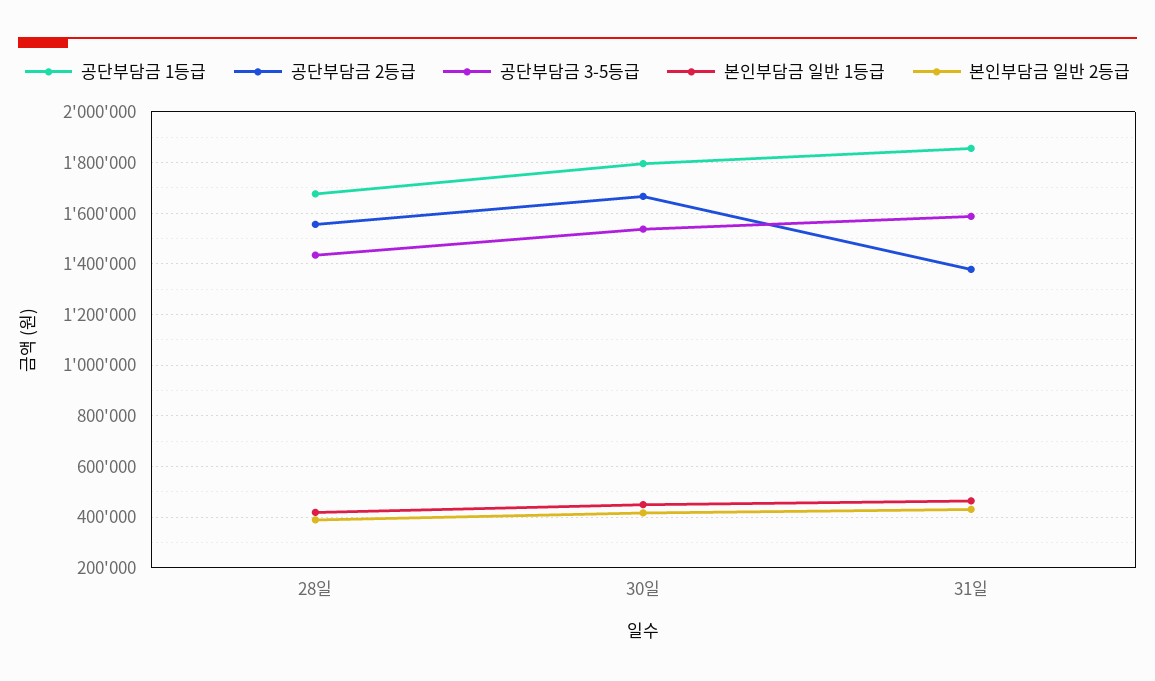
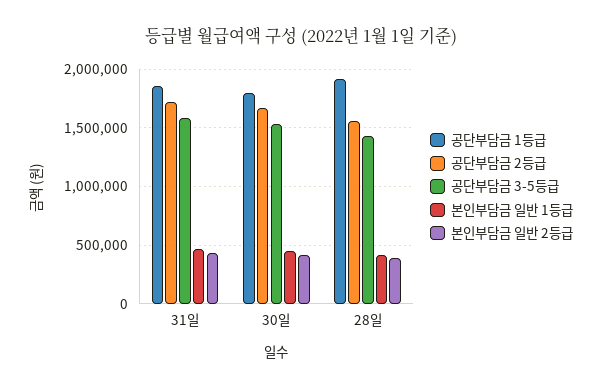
공단부담금 1등급, 28일: 1675000 -> 1900000
공단부담금 2등급, 31일: 1375000 -> 1700000

